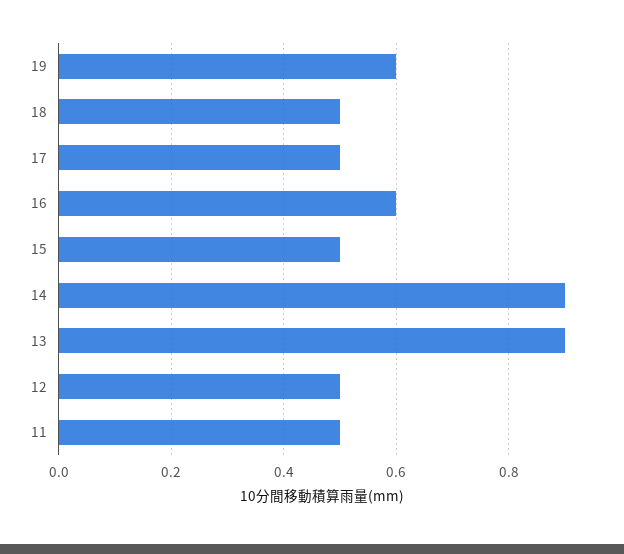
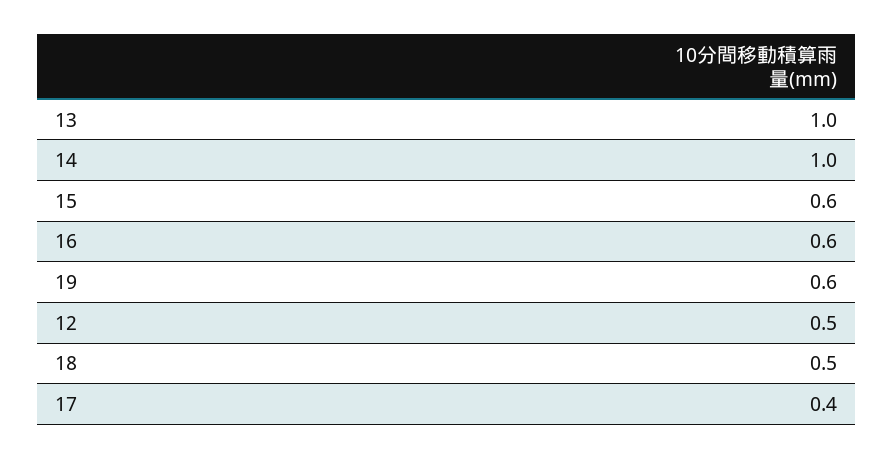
17: 0.5 -> 0.4
15: 0.5 -> 0.6
14: 0.9 -> 1
13: 0.9 -> 1
11: 0.5 -> none

